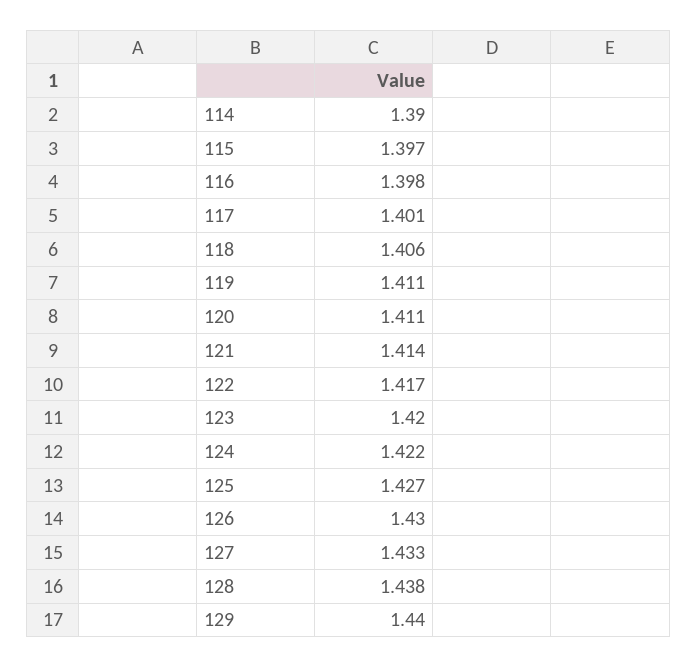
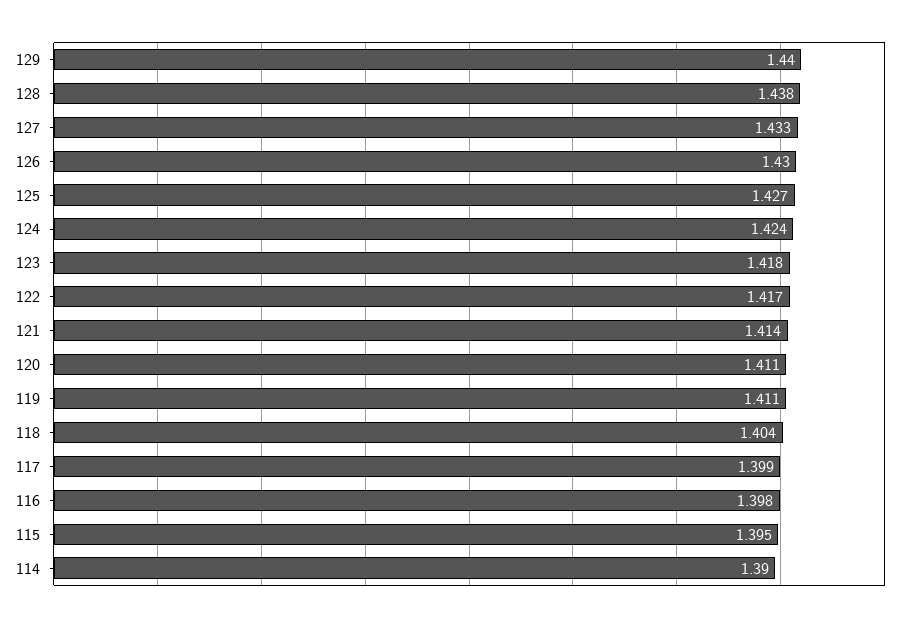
115: 1.397 -> 1.395
117: 1.401 -> 1.399
118: 1.406 -> 1.404
123: 1.42 -> 1.418
124: 1.422 -> 1.424

